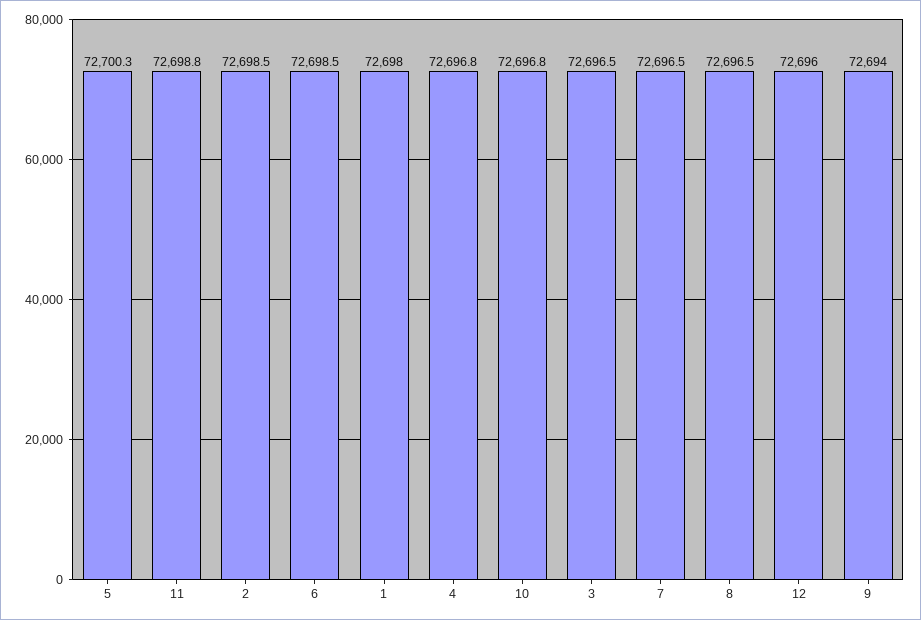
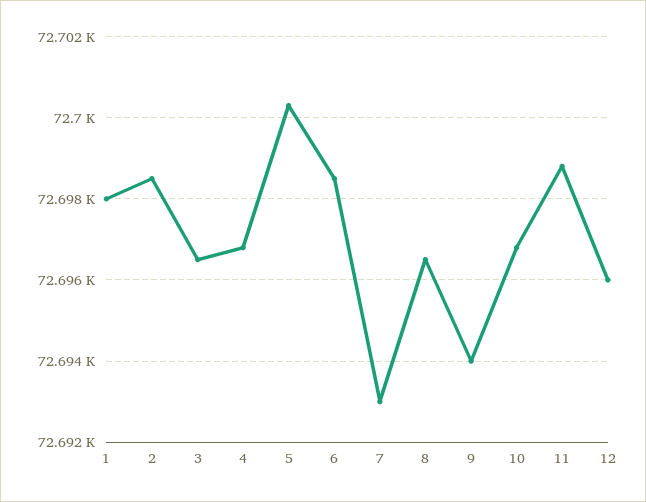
7: 72696.5 -> 72693

